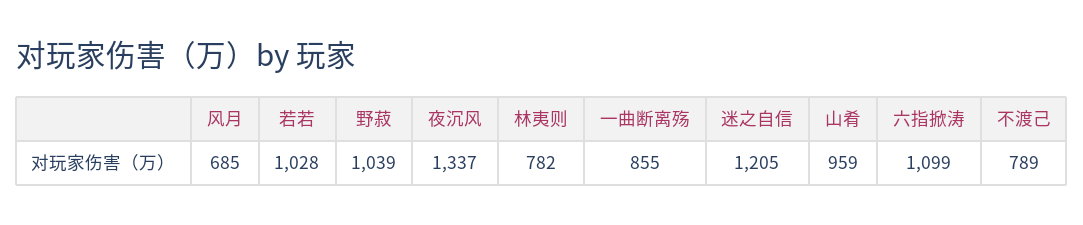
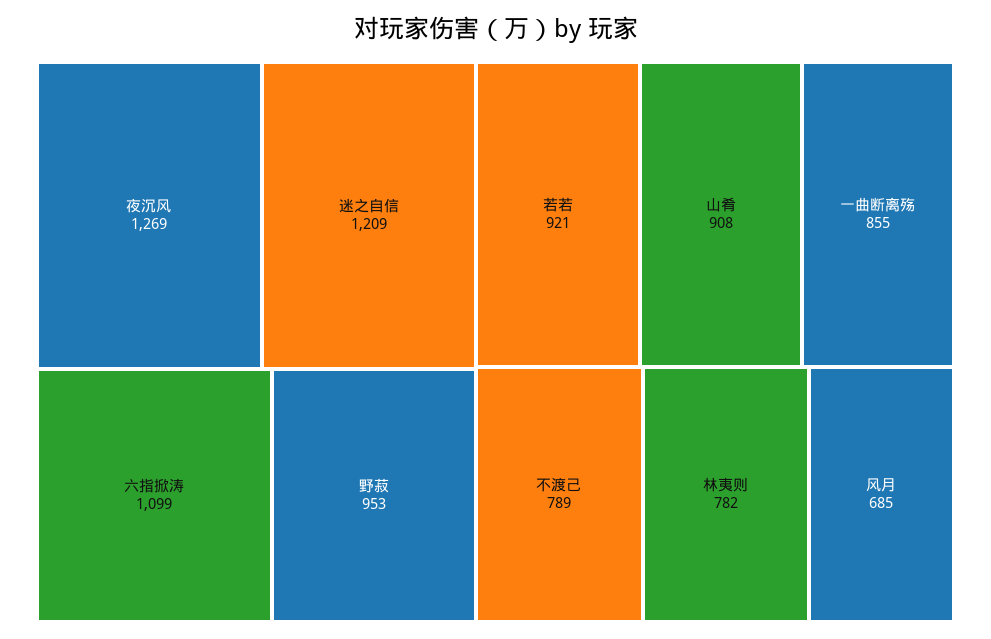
若若: 1028 -> 921
野菽: 1039 -> 953
夜沉风: 1337 -> 1269
迷之自信: 1205 -> 1209
山肴: 959 -> 908

